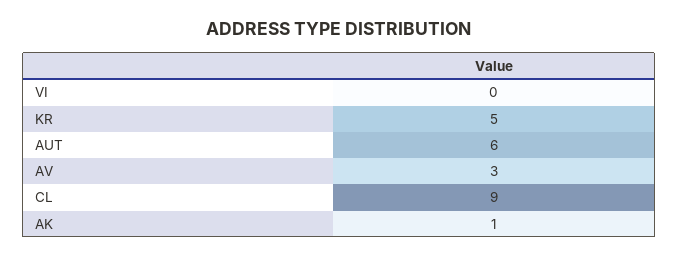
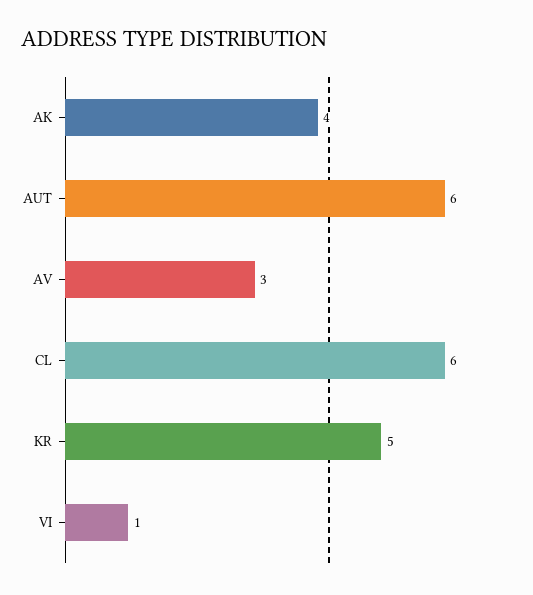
VI: 0 -> 1
CL: 9 -> 6
AK: 1 -> 4

